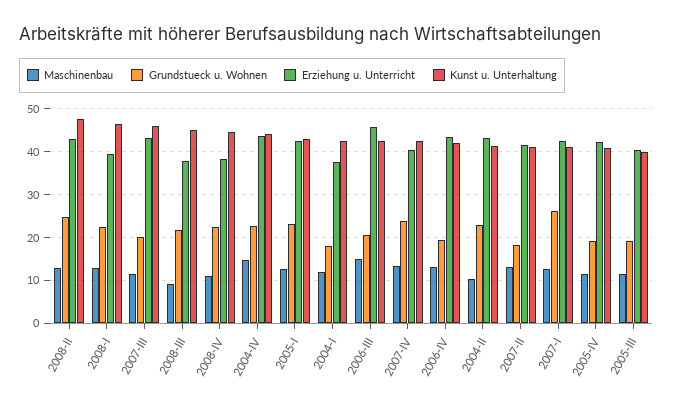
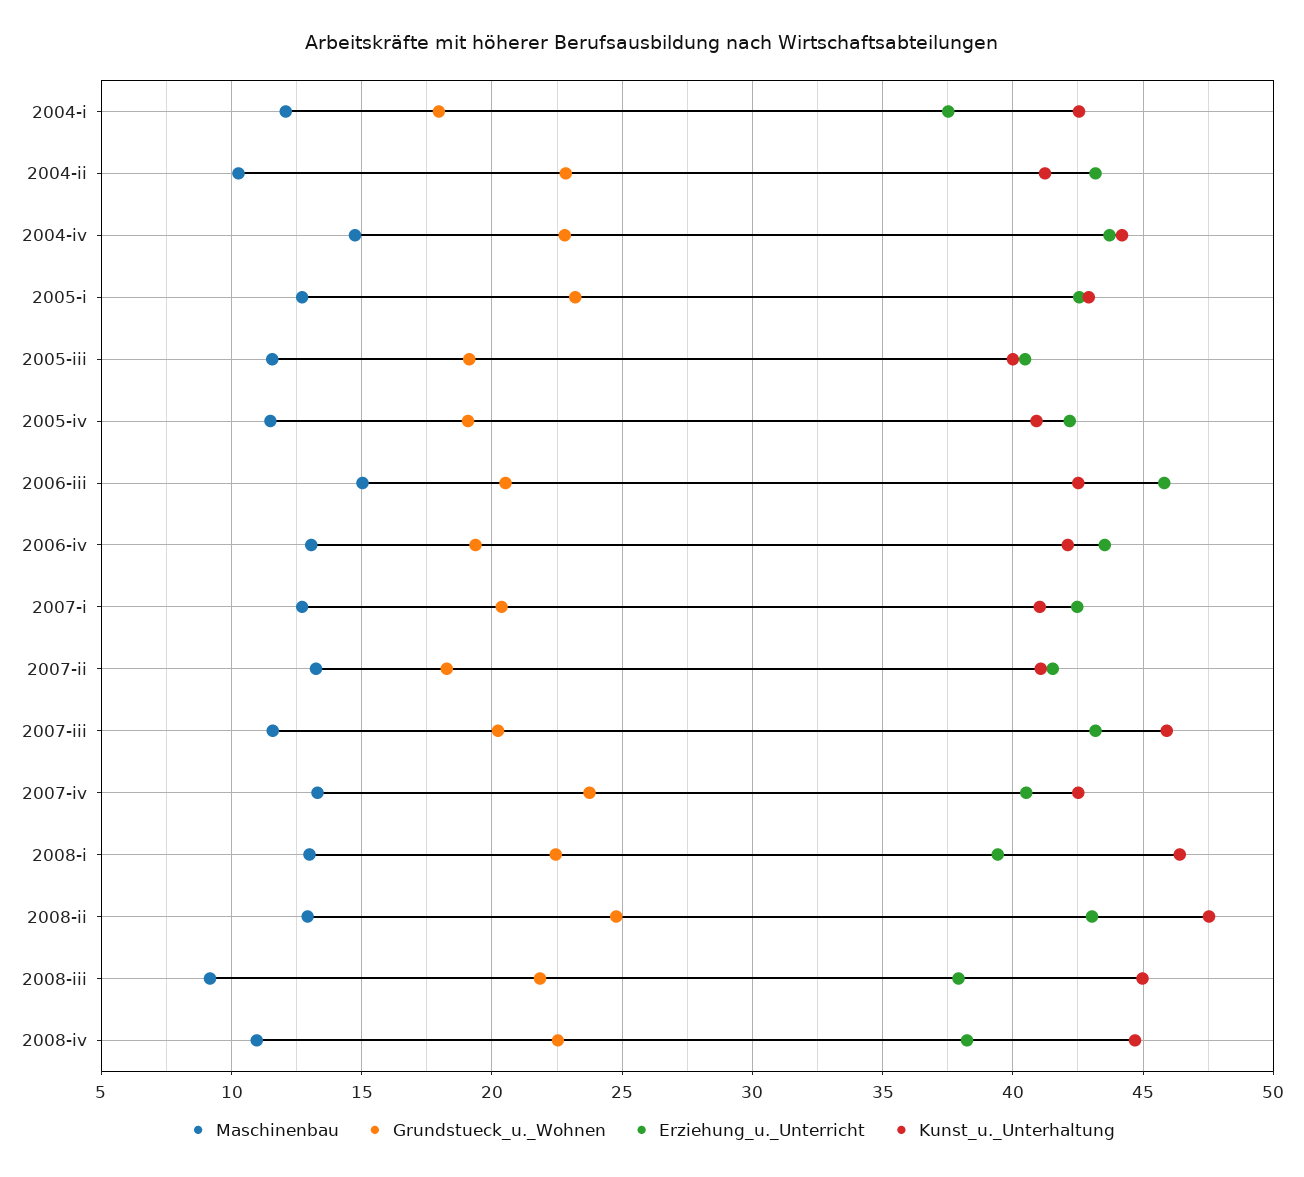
Grundstueck u. Wohnen, 2007-I: 26 -> 20.5

